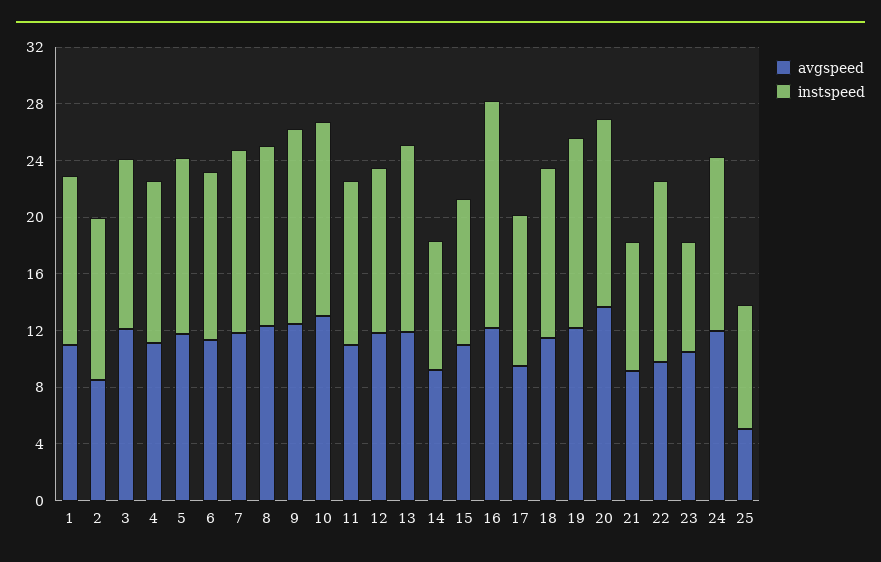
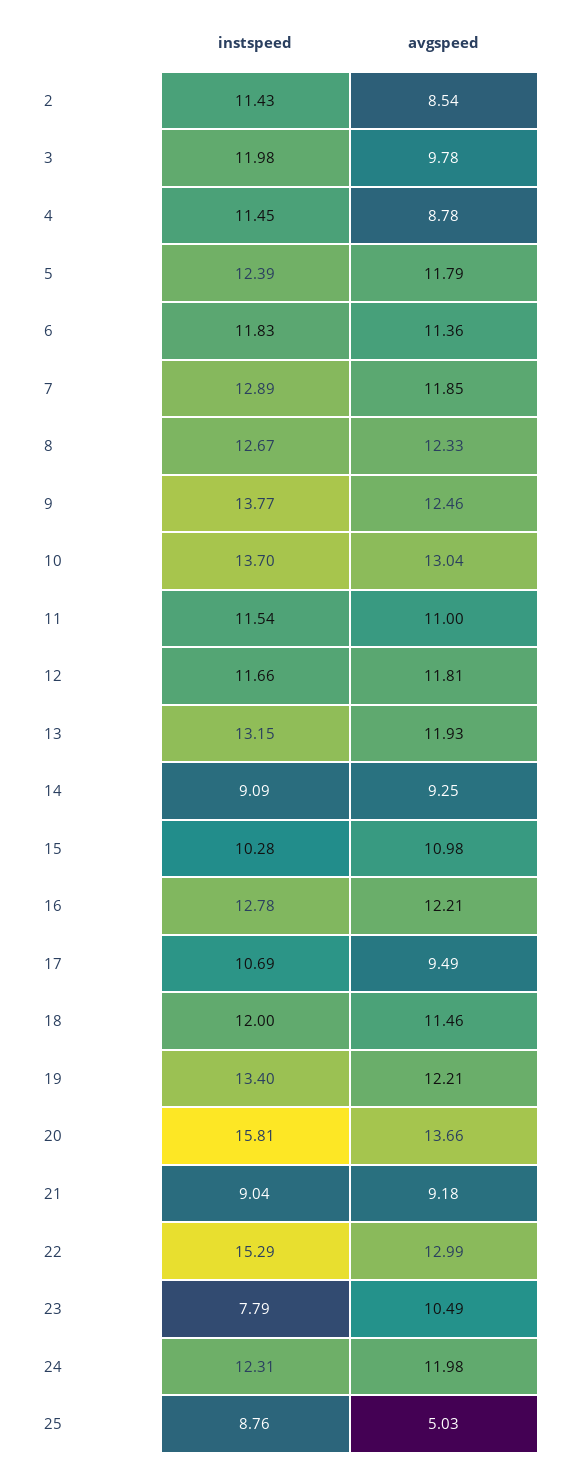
avgspeed, 1: 11 -> none
instspeed, 1: 12 -> none
avgspeed, 3: 12 -> 9.78
avgspeed, 4: 11 -> 8.78
instspeed, 16: 16 -> 12.78
instspeed, 20: 13 -> 15.81
avgspeed, 22: 10 -> 12.99
instspeed, 22: 13 -> 15.29

